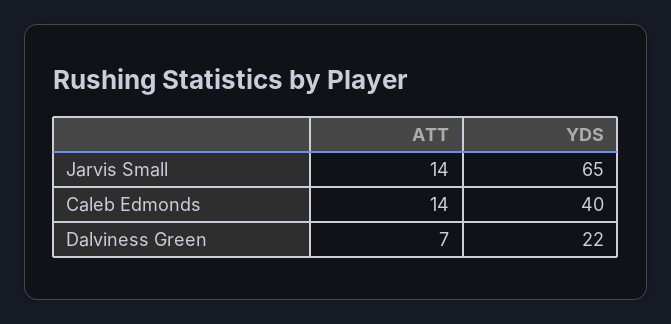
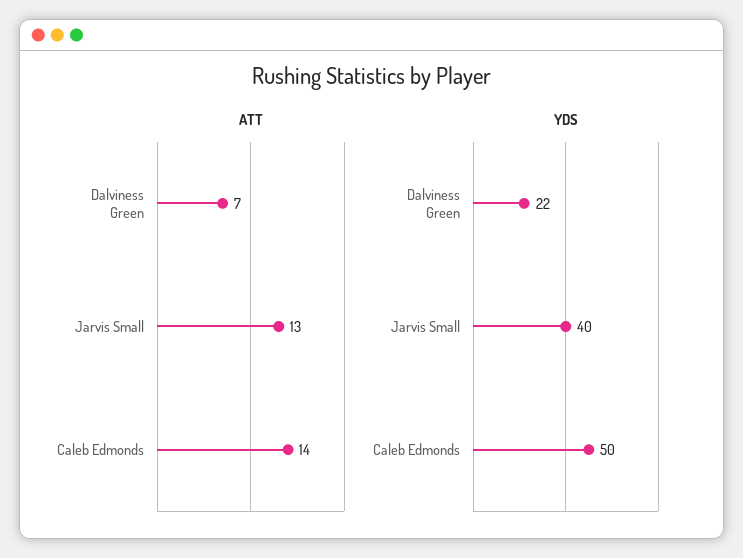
ATT, Jarvis Small: 14 -> 13
YDS, Jarvis Small: 65 -> 40
YDS, Caleb Edmonds: 40 -> 50

